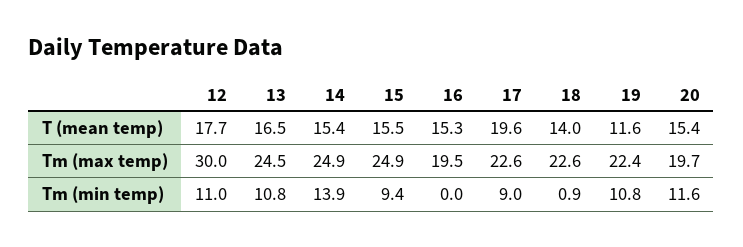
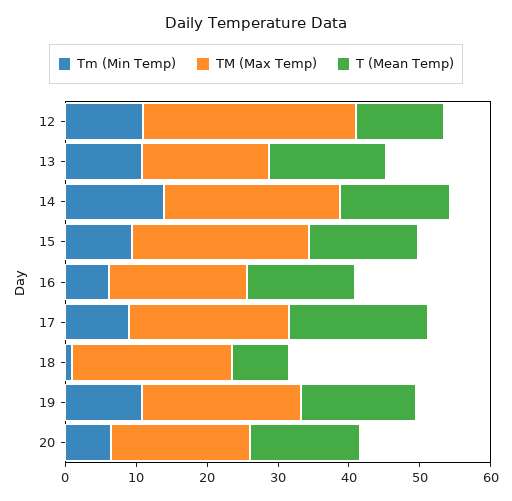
T (mean temp), 12: 17.7 -> 12
T (mean temp), 18: 14 -> 8
T (mean temp), 19: 11.6 -> 16
Tm (max temp), 13: 24.5 -> 18
Tm (min temp), 16: 0 -> 6
Tm (min temp), 20: 11.6 -> 6

